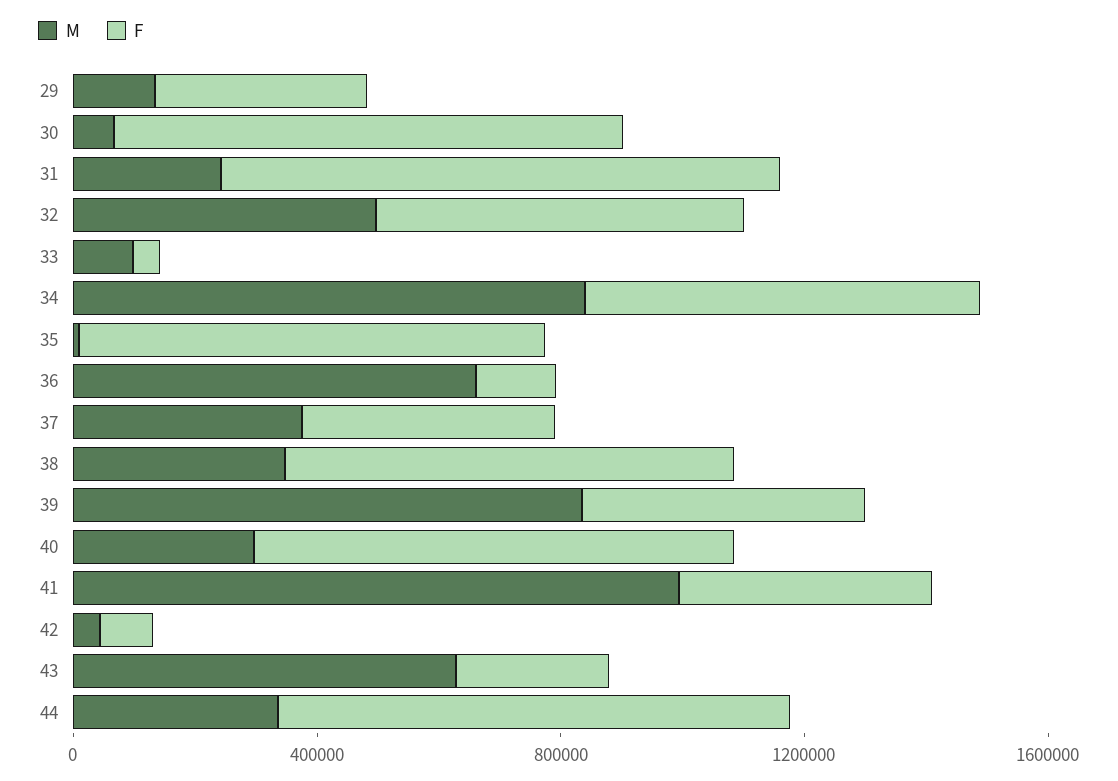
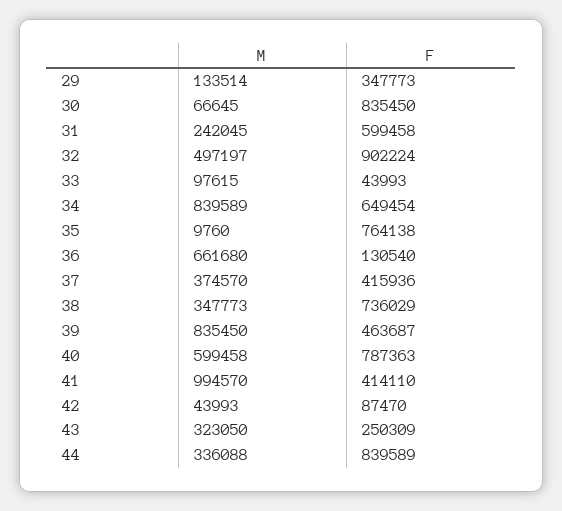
F, 31: 900000 -> 599458
F, 32: 600000 -> 902224
M, 40: 300000 -> 599458
M, 43: 600000 -> 323050

